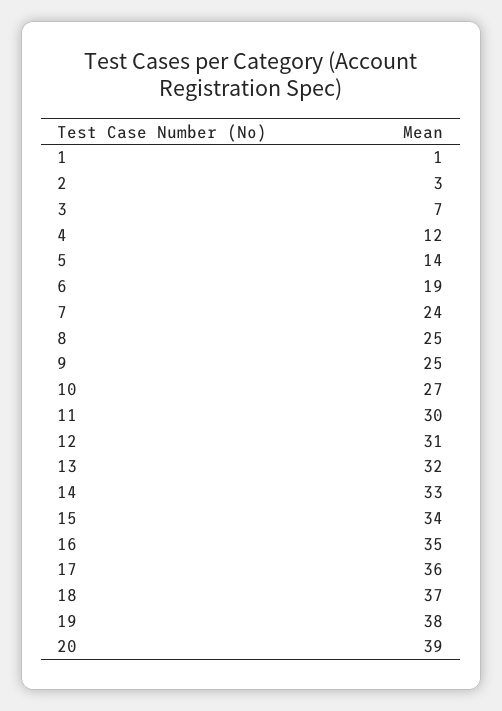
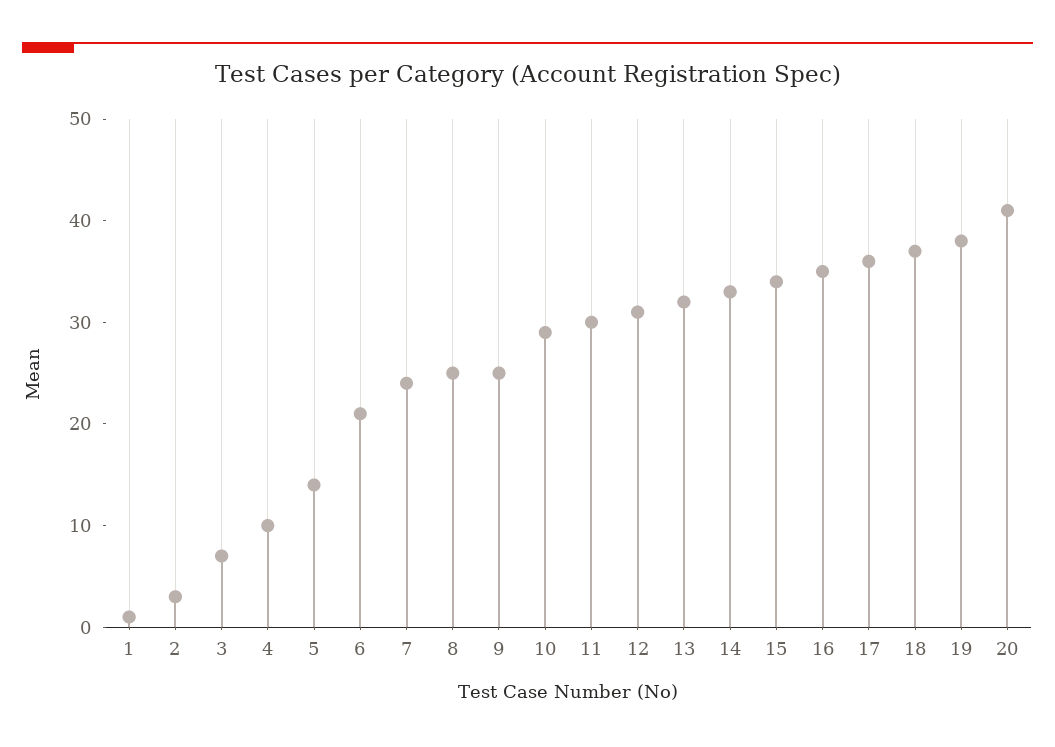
4: 12 -> 10
6: 19 -> 21
10: 27 -> 29
20: 39 -> 41

